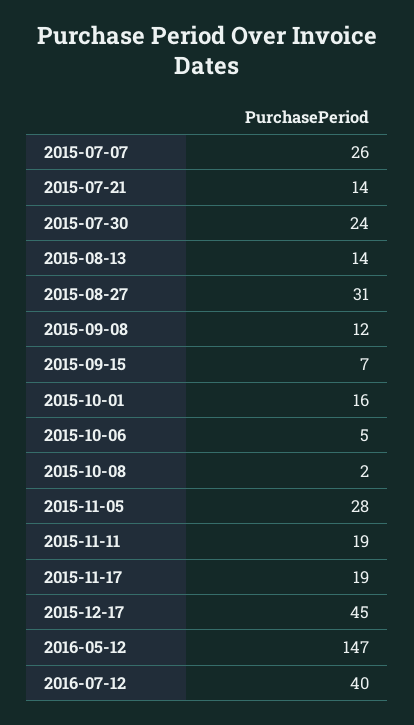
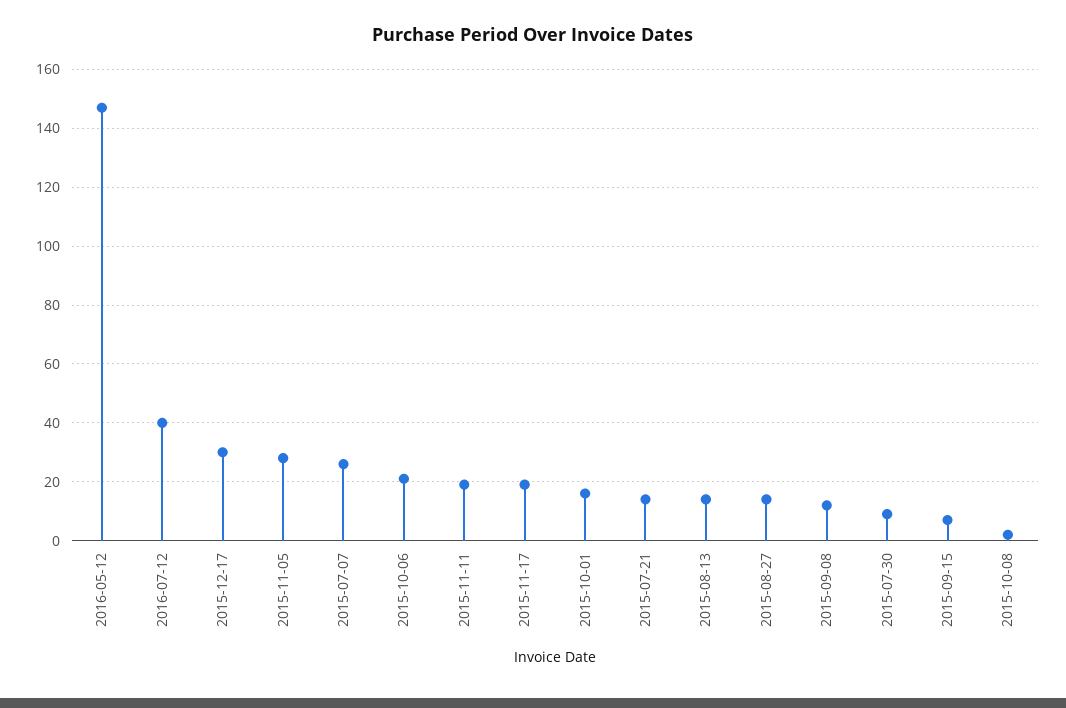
2015-07-30: 24 -> 10
2015-08-27: 31 -> 15
2015-10-06: 5 -> 20
2015-12-17: 45 -> 30

